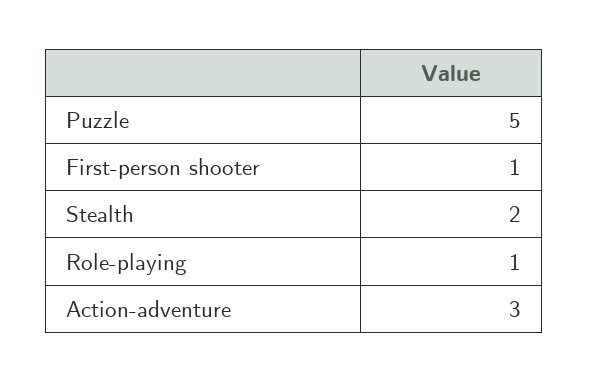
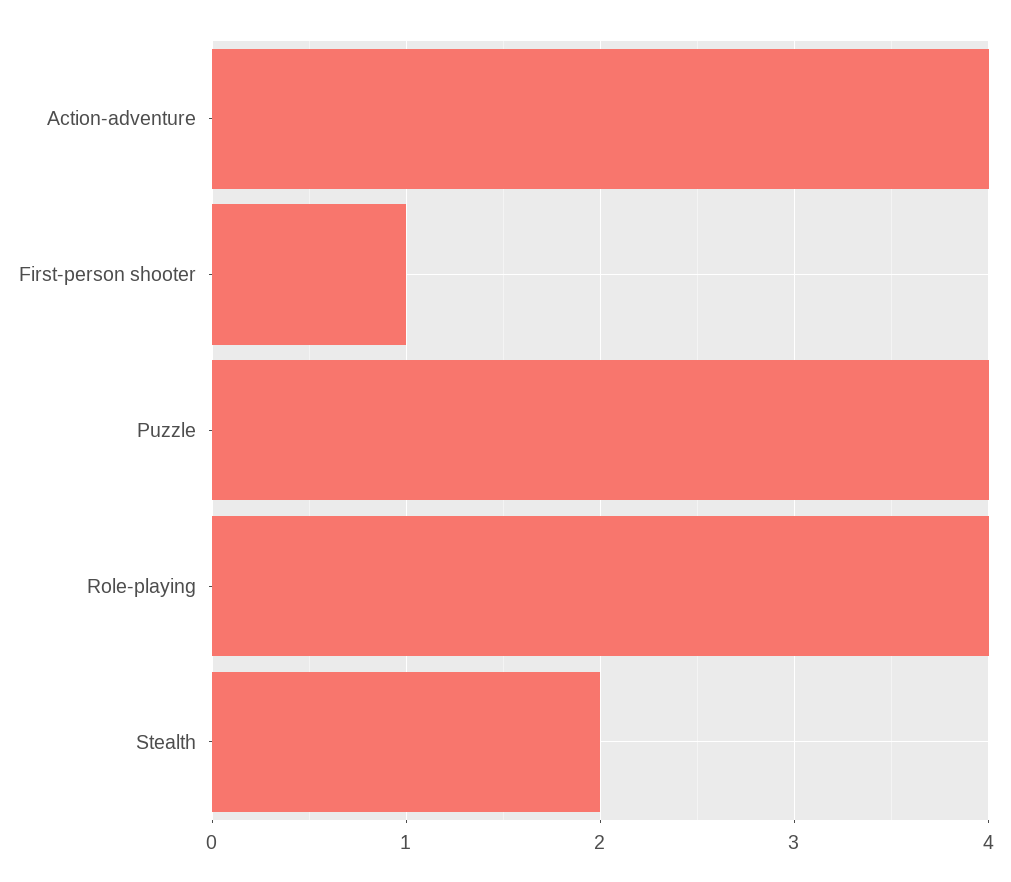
Puzzle: 5 -> 4
Role-playing: 1 -> 4
Action-adventure: 3 -> 4

